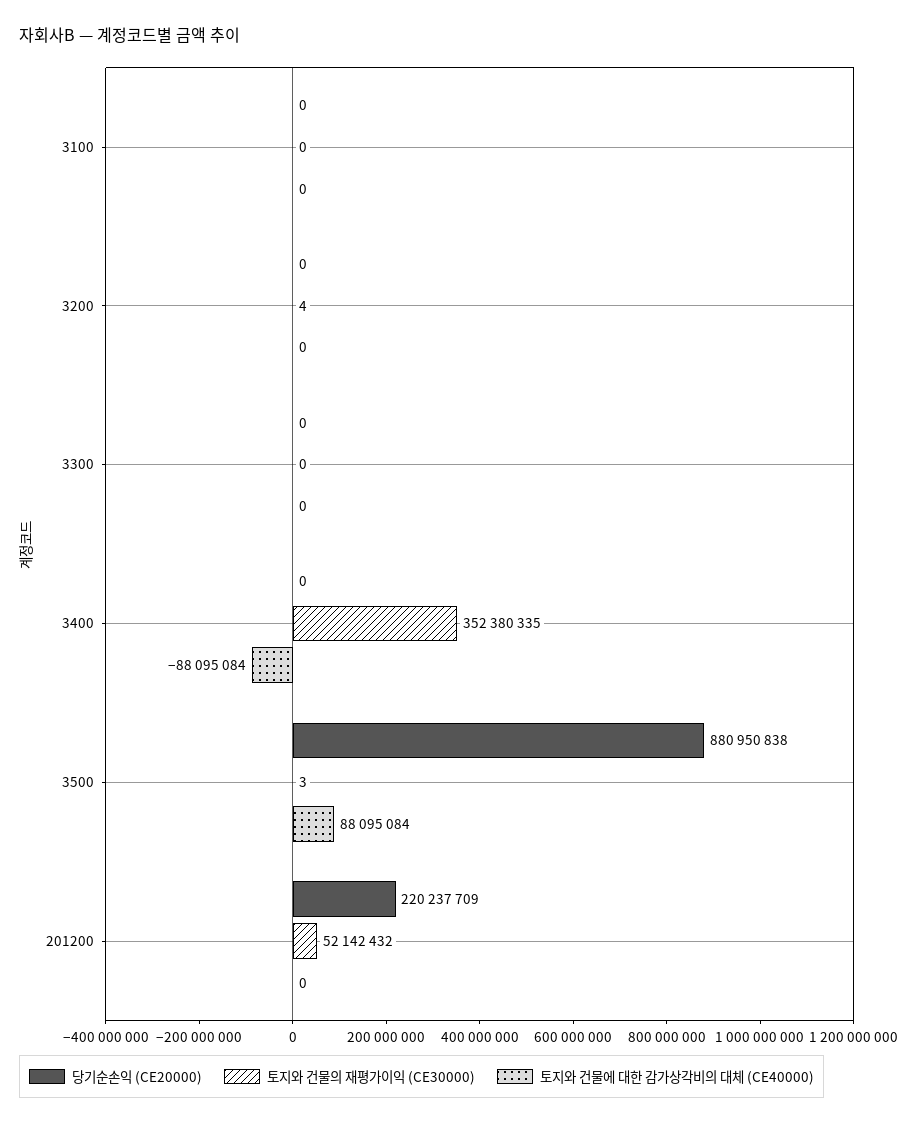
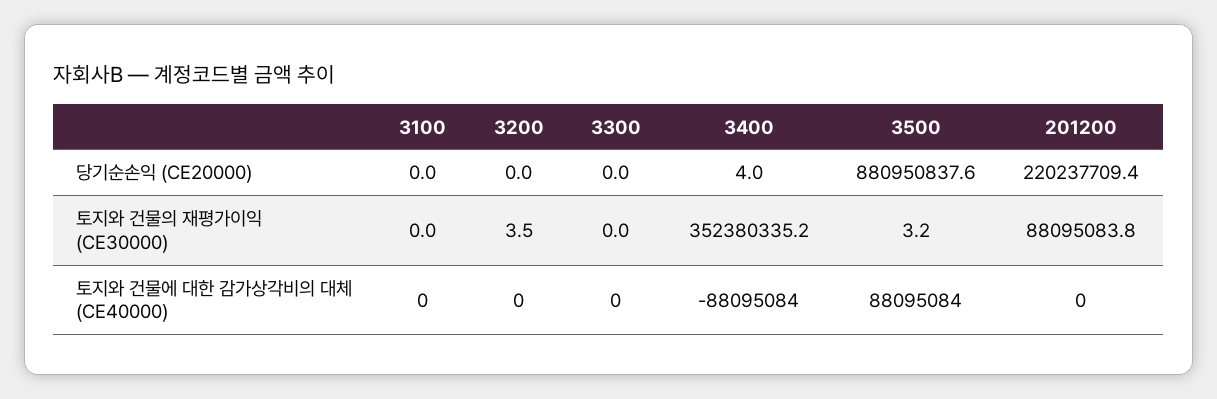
당기순손익 (CE20000), 3400: 0 -> 4
토지와 건물의 재평가이익 (CE30000), 201200: 52142432 -> 88095083.8

